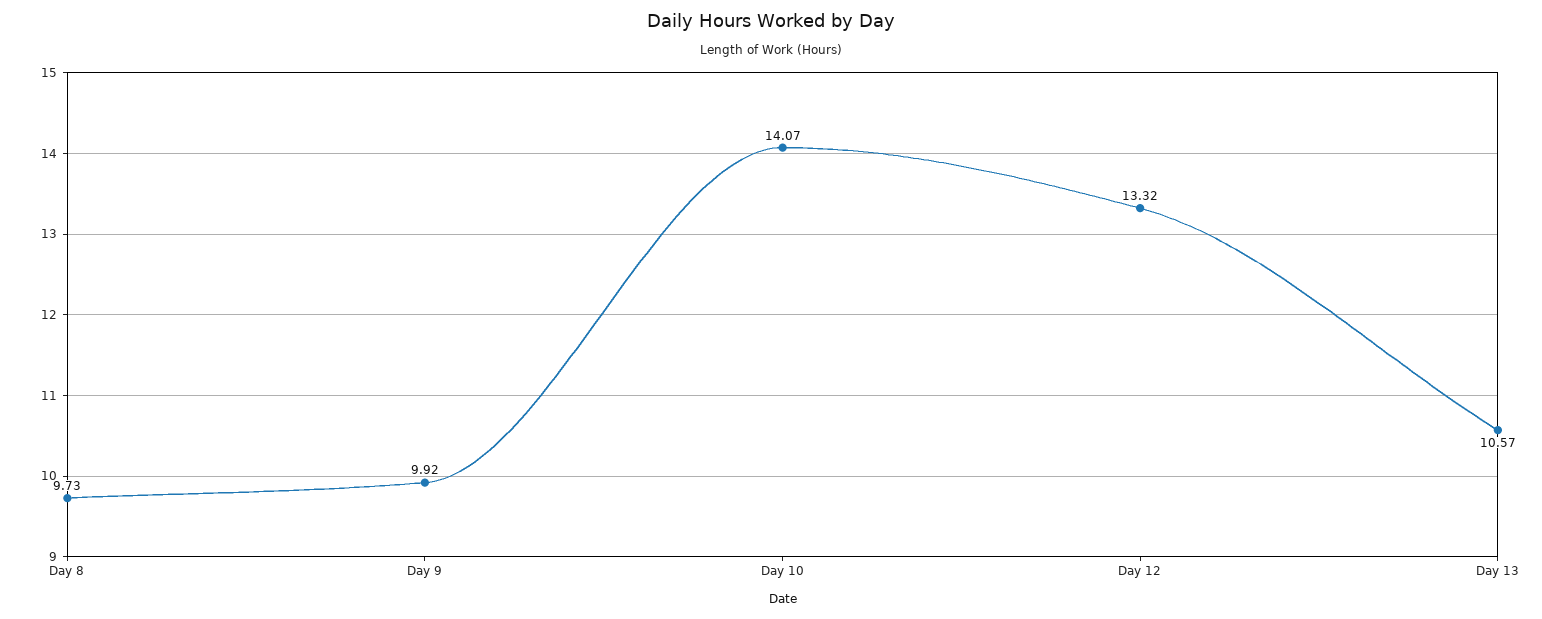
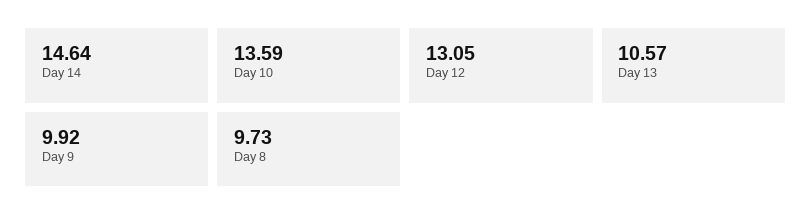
Day 10: 14.07 -> 13.59
Day 12: 13.32 -> 13.05
Day 14: none -> 14.64

